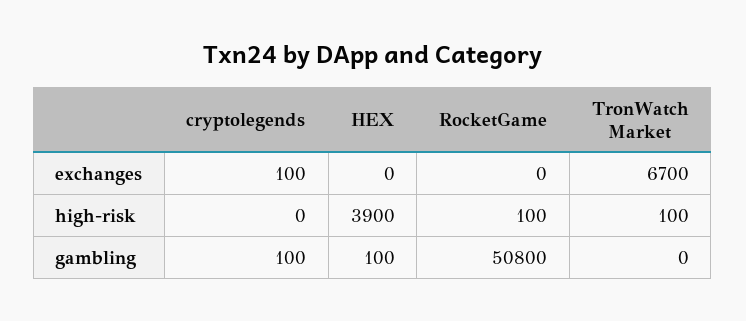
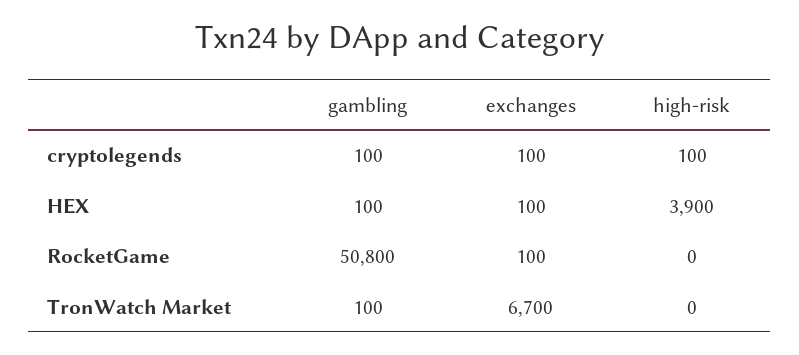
HEX, exchanges: 0 -> 100
RocketGame, exchanges: 0 -> 100
cryptolegends, high-risk: 0 -> 100
RocketGame, high-risk: 100 -> 0
TronWatch Market, high-risk: 100 -> 0
TronWatch Market, gambling: 0 -> 100

